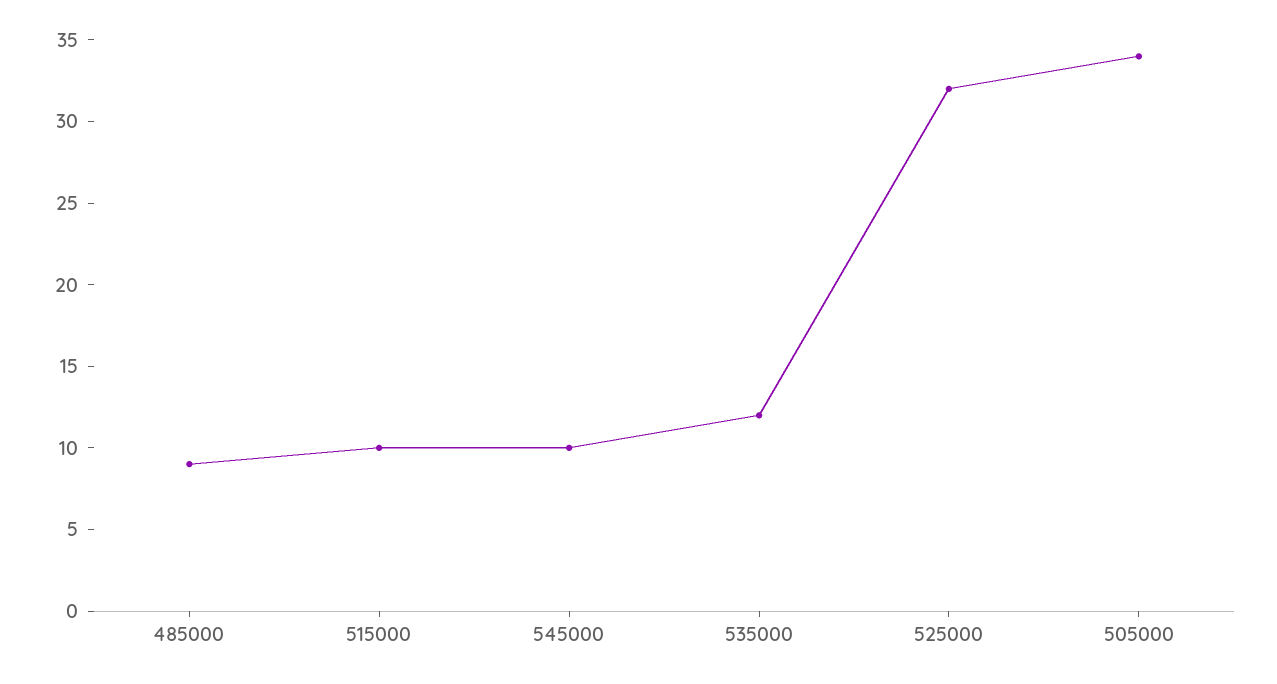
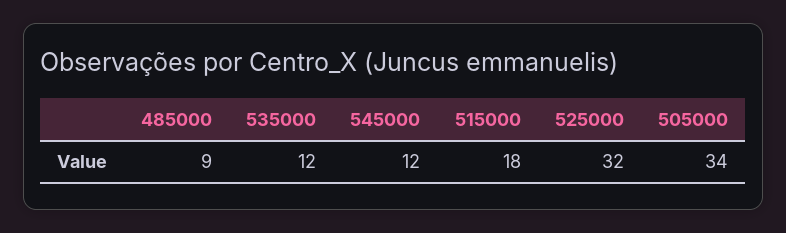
515000: 10 -> 18
545000: 10 -> 12

